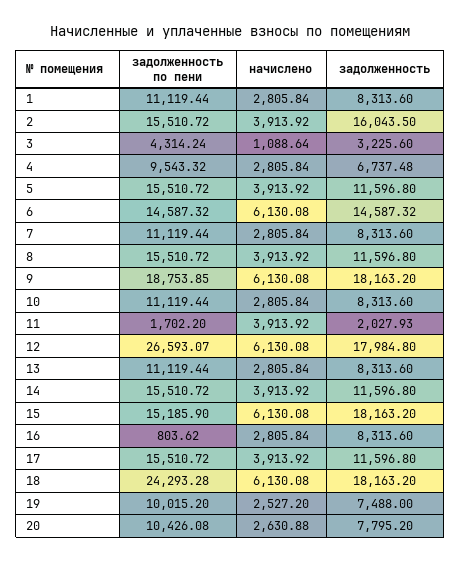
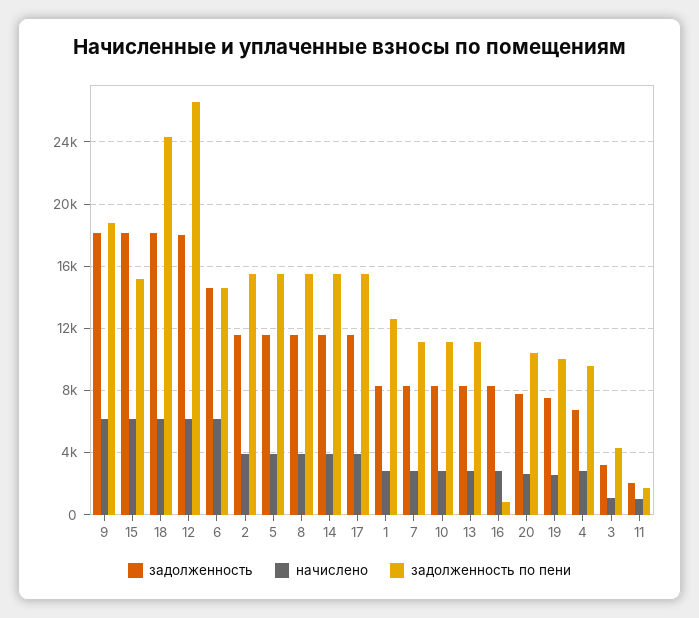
задолженность по пени, 1: 11119.44 -> 12500
задолженность, 2: 16043.5 -> 11500
начислено, 11: 3913.92 -> 1000

